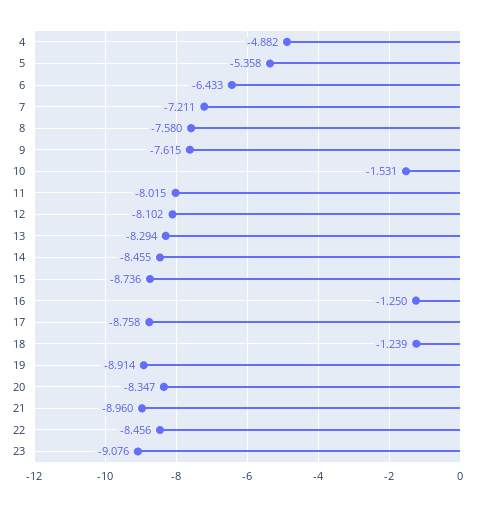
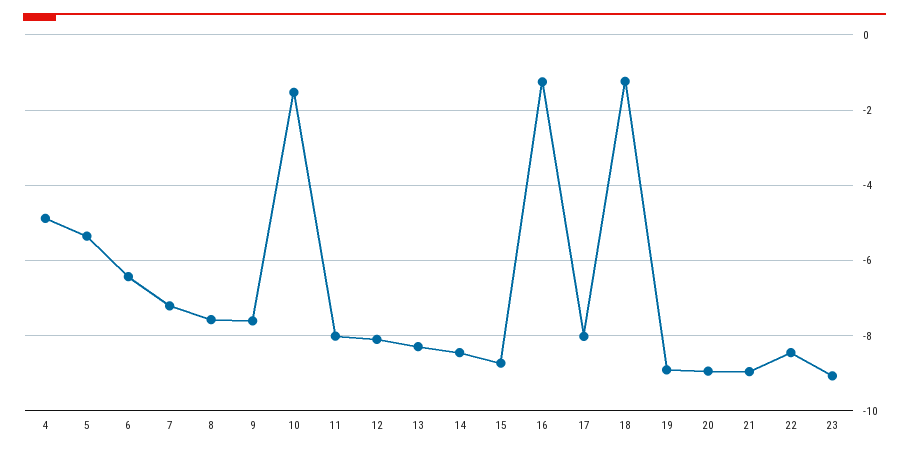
17: -8.758 -> -8
20: -8.347 -> -9

